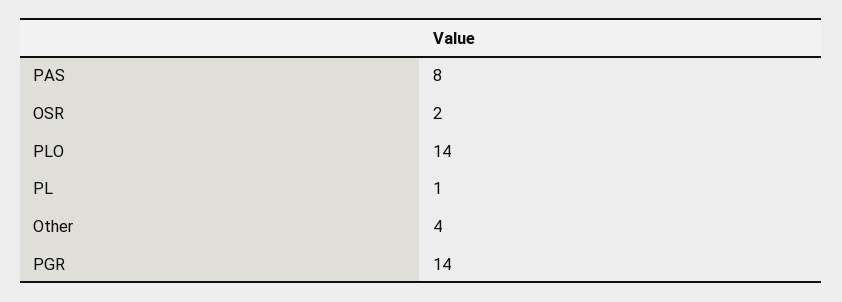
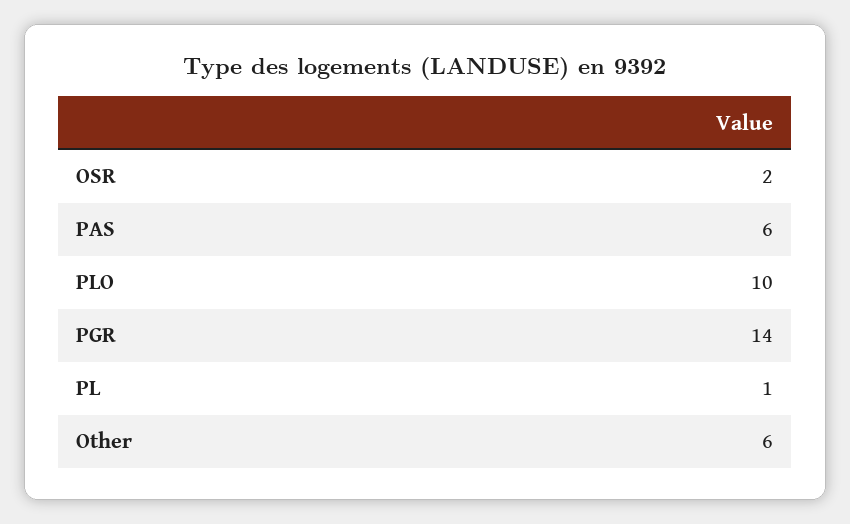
PAS: 8 -> 6
PLO: 14 -> 10
Other: 4 -> 6

